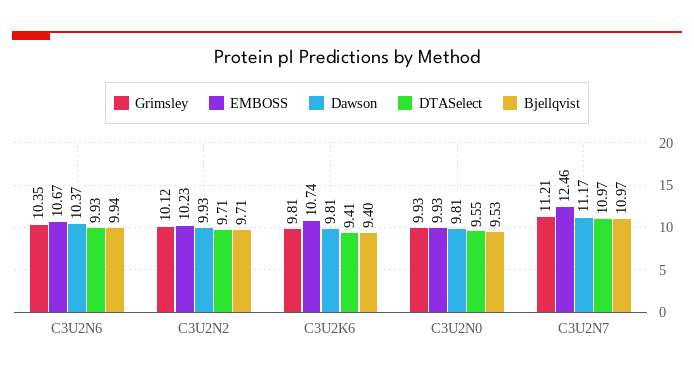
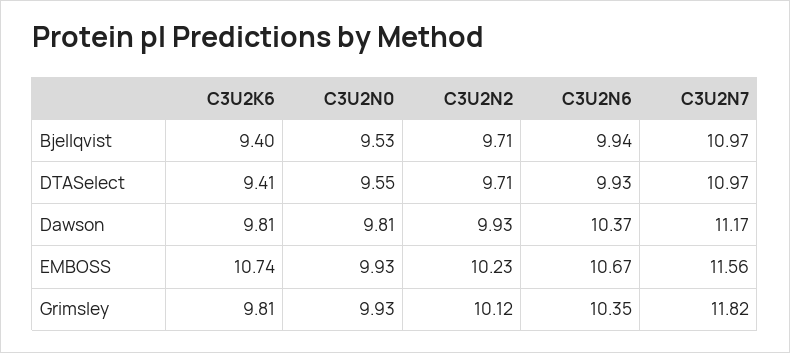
Grimsley, C3U2N7: 11.21 -> 11.82
EMBOSS, C3U2N7: 12.46 -> 11.56

